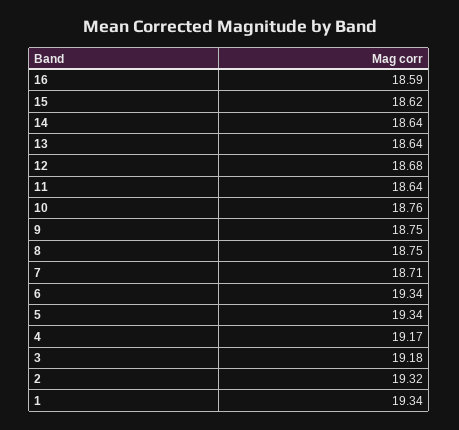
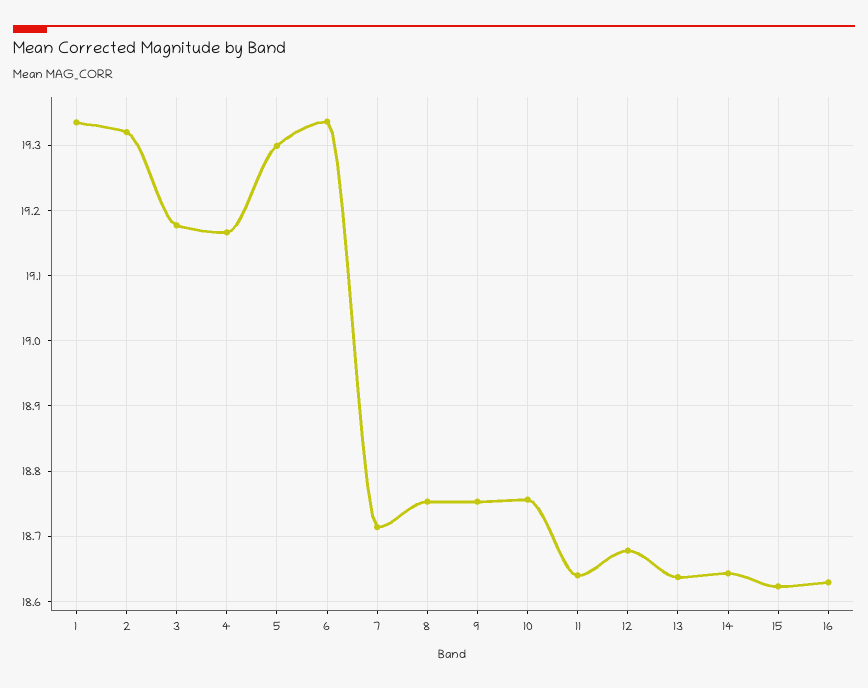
16: 18.59 -> 18.63
5: 19.34 -> 19.3

